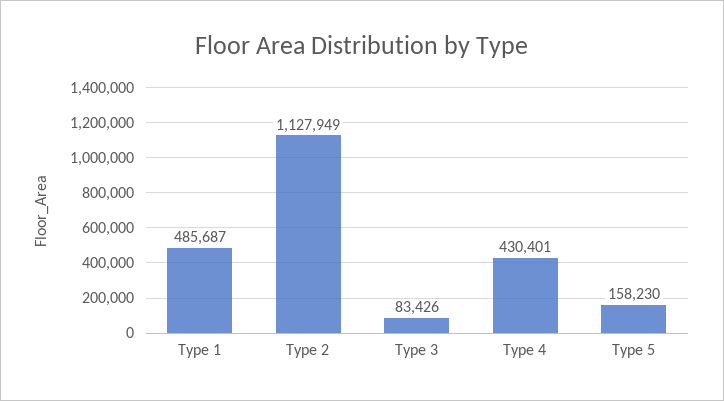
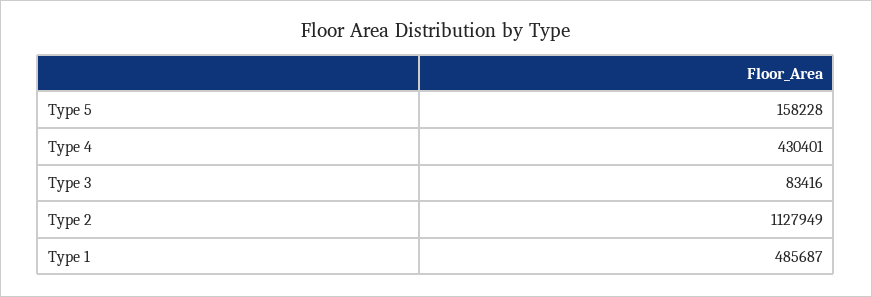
Type 3: 83426 -> 83416
Type 5: 158230 -> 158228

